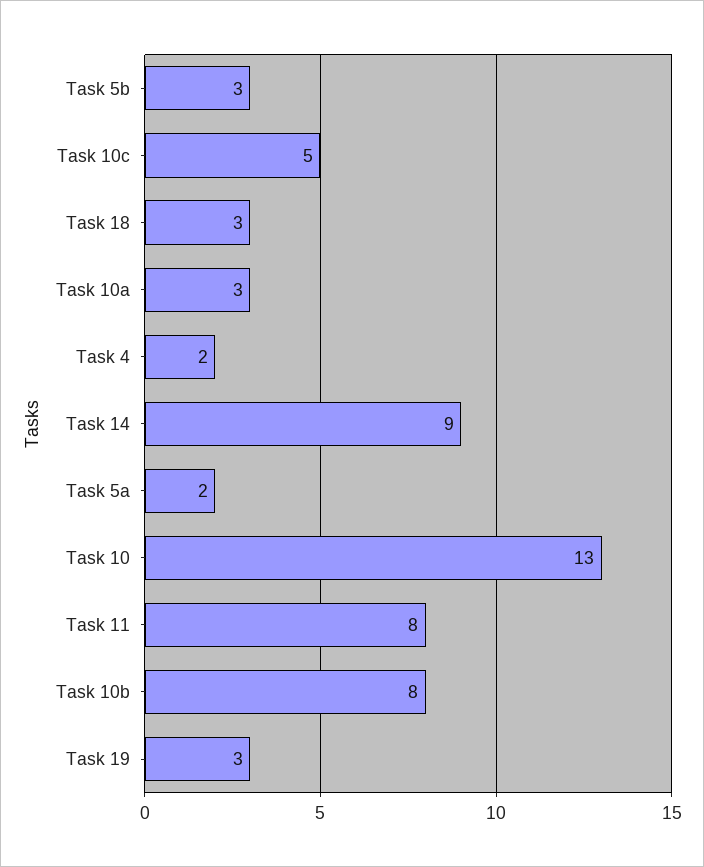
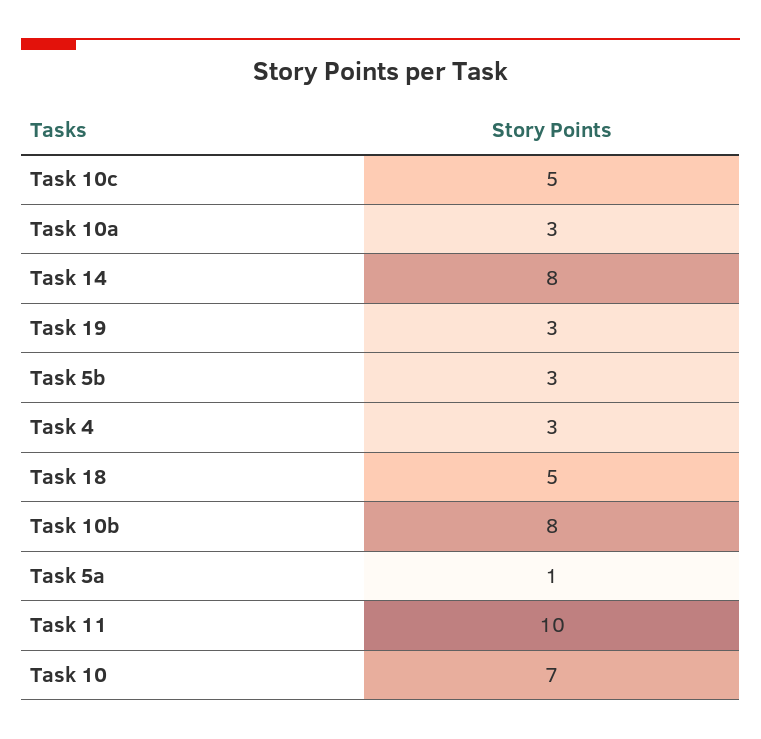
Task 18: 3 -> 5
Task 4: 2 -> 3
Task 14: 9 -> 8
Task 5a: 2 -> 1
Task 10: 13 -> 7
Task 11: 8 -> 10

